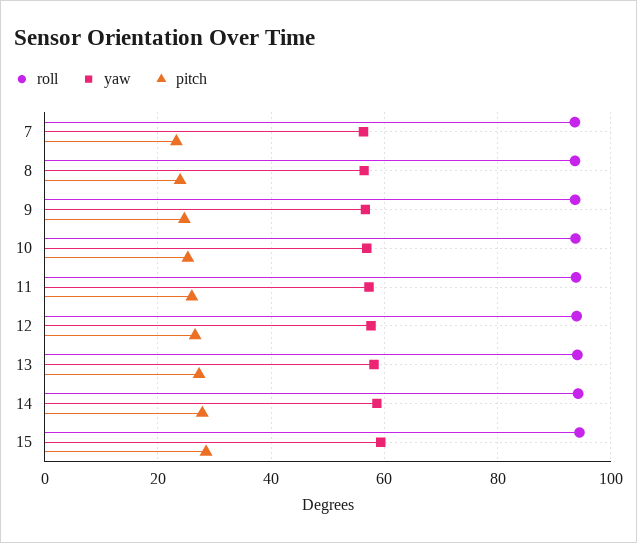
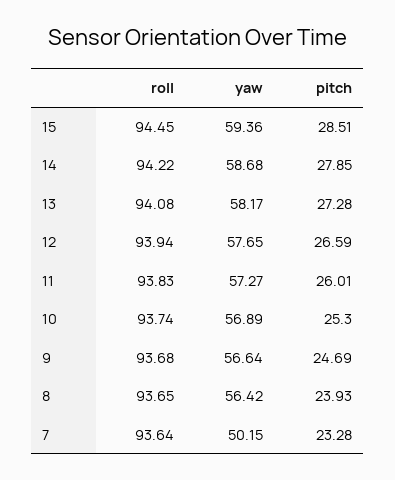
yaw, 7: 56 -> 50.15

